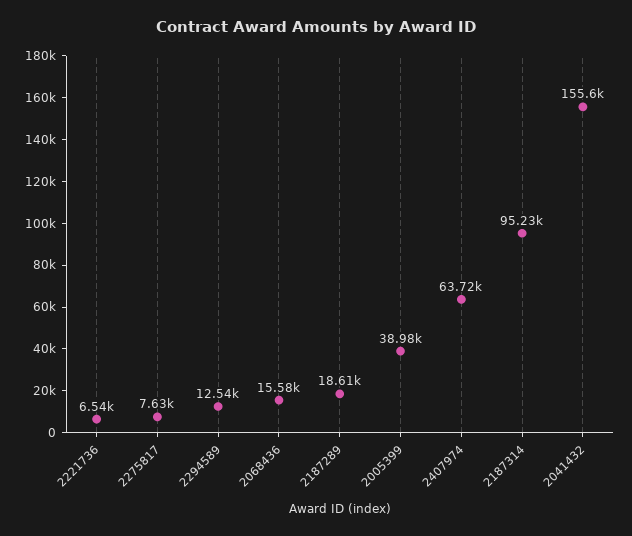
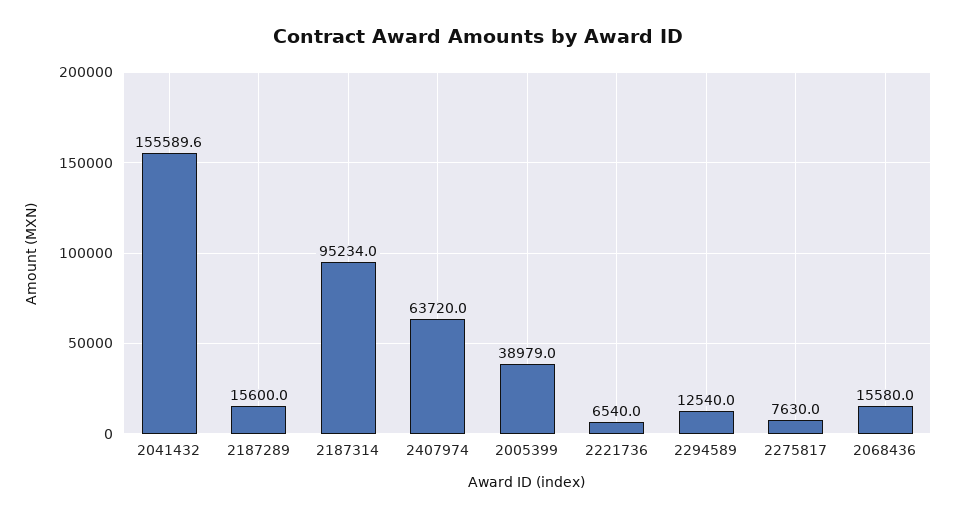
2187289: 18610 -> 15600

